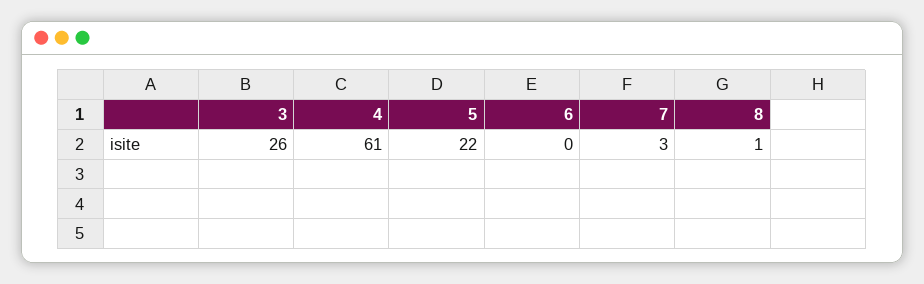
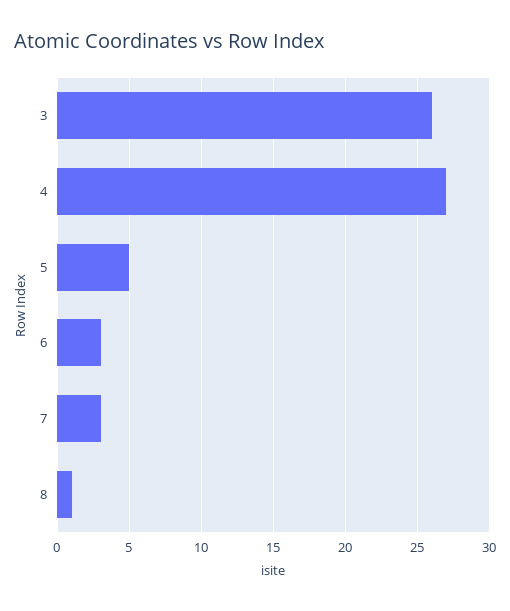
4: 61 -> 27
5: 22 -> 5
6: 0 -> 3

